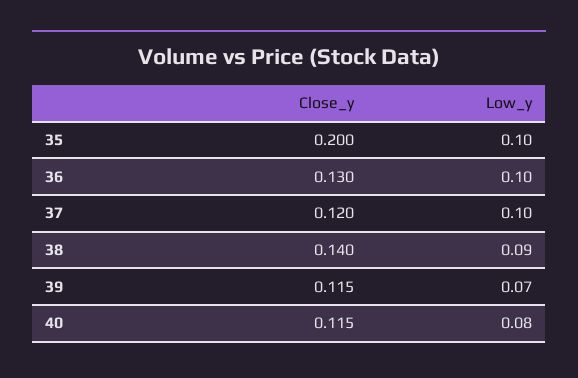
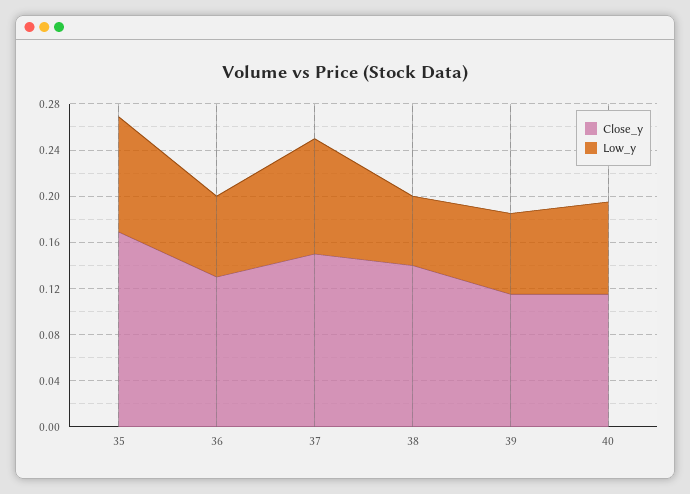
Close_y, 35: 0.2 -> 0.17
Low_y, 36: 0.1 -> 0.07
Close_y, 37: 0.12 -> 0.15
Low_y, 38: 0.09 -> 0.06

